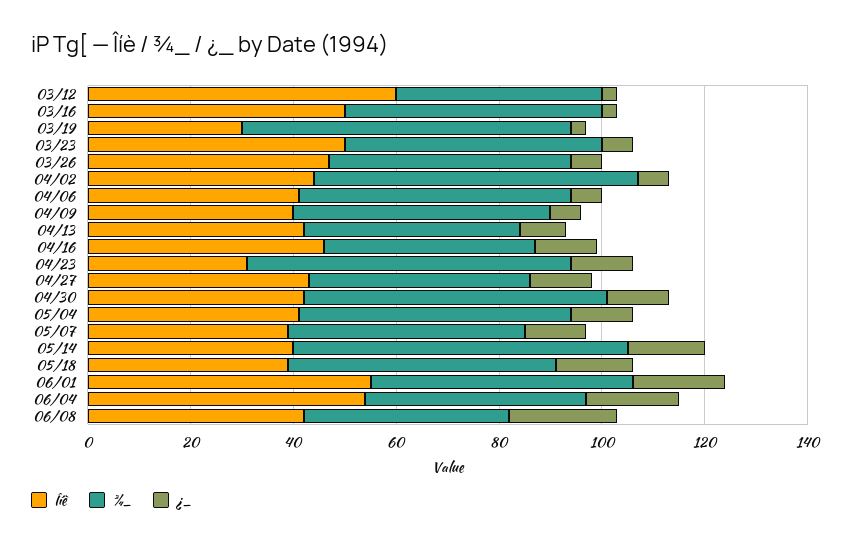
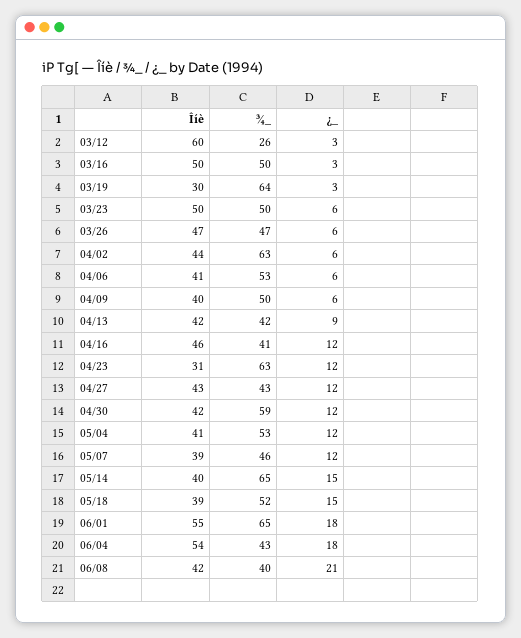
¾_, 03/12: 40 -> 26
¾_, 06/01: 50 -> 65

